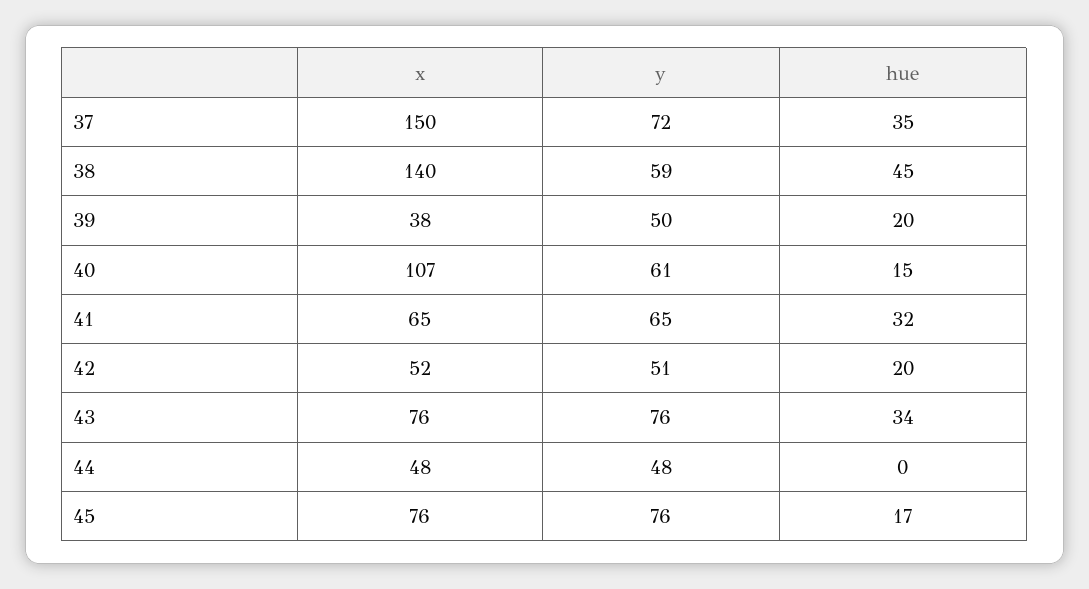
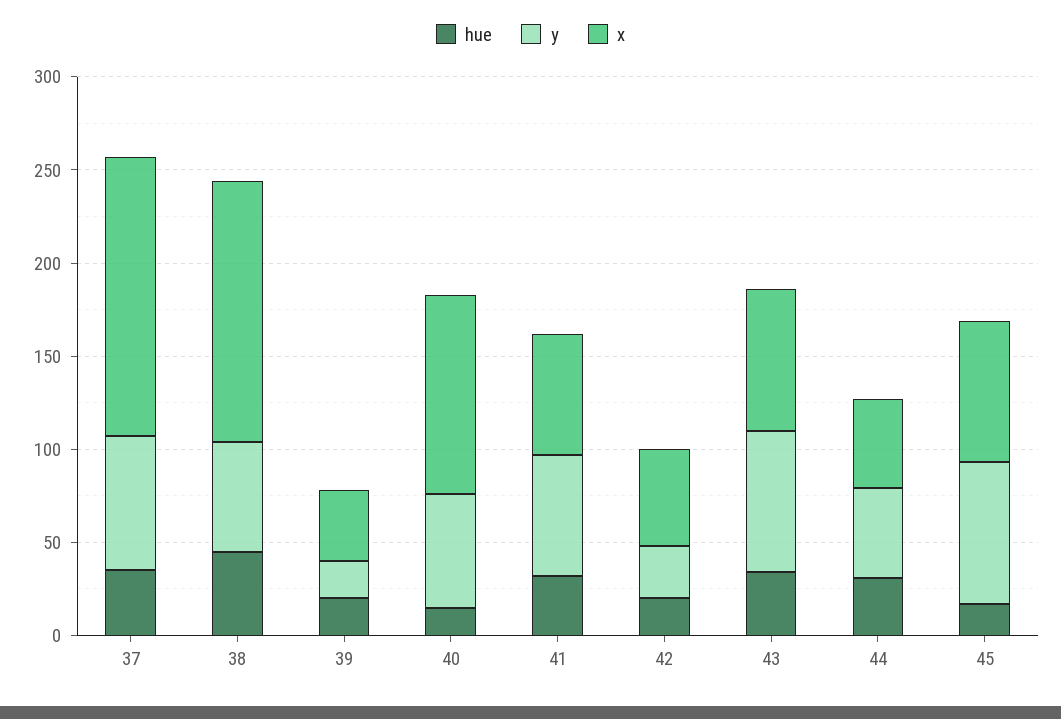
y, 39: 50 -> 20
y, 42: 51 -> 30
hue, 44: 0 -> 30

